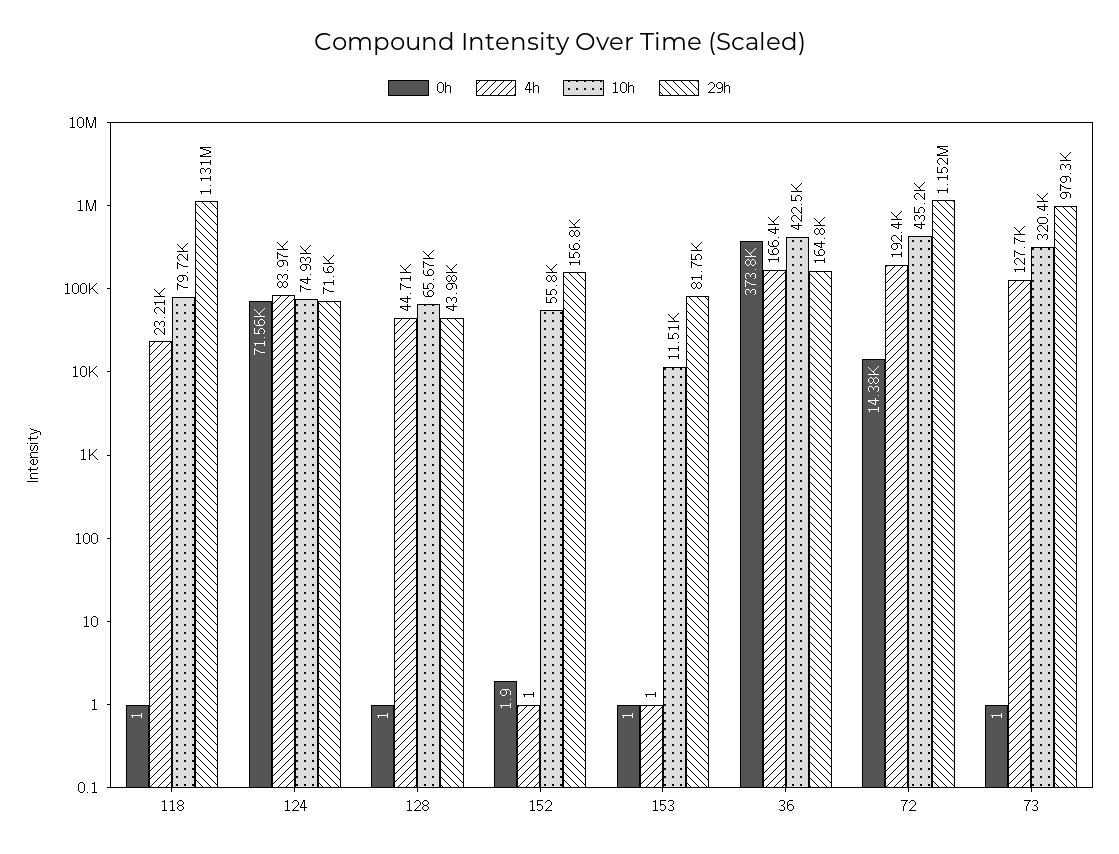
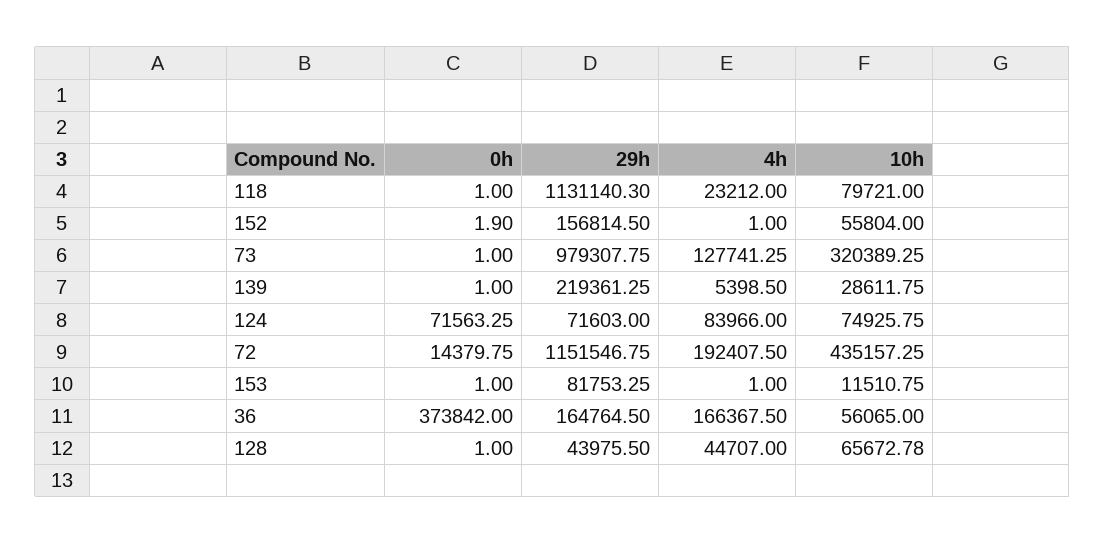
10h, 36: 422500 -> 56065
0h, 139: none -> 1
29h, 139: none -> 219361.25
4h, 139: none -> 5398.5
10h, 139: none -> 28611.75

